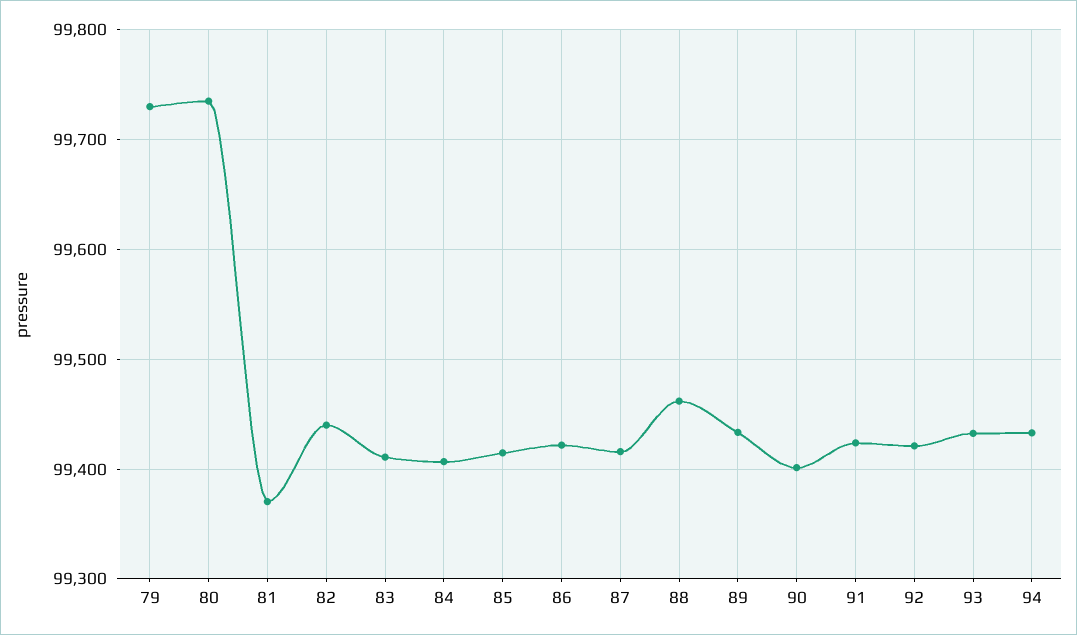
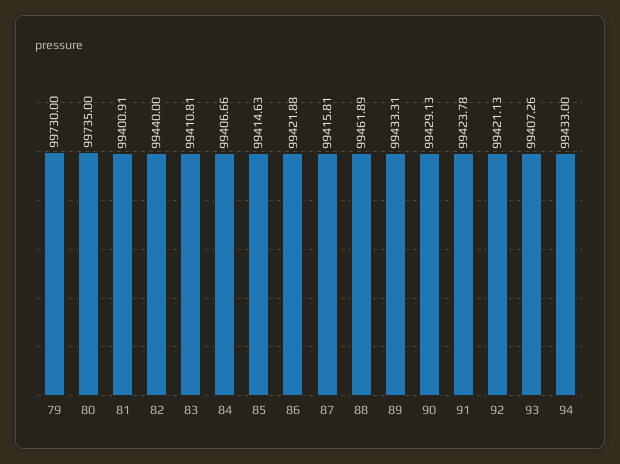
81: 99370 -> 99400.91
90: 99400 -> 99429.13
93: 99430 -> 99407.26

